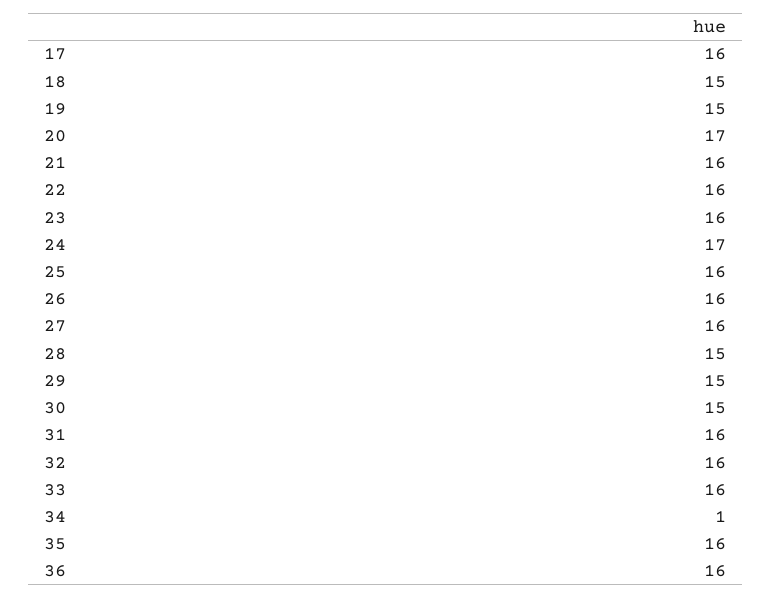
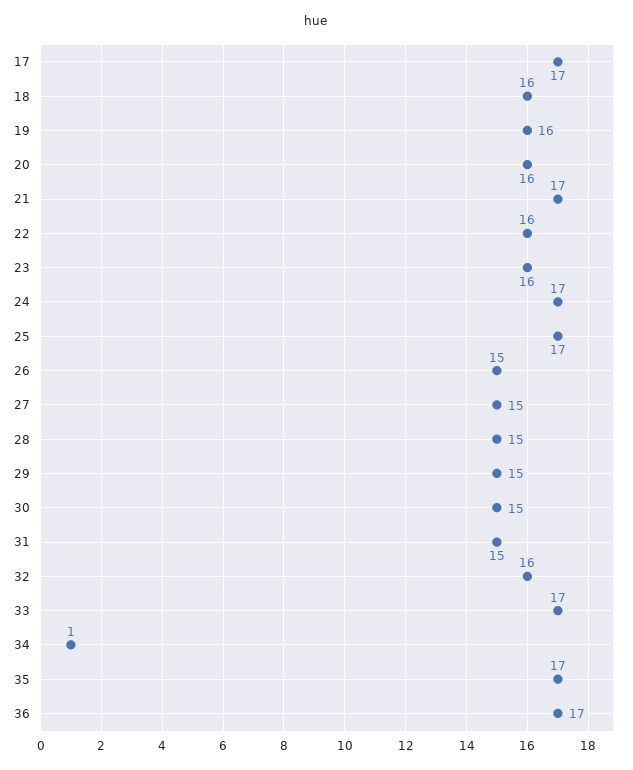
17: 16 -> 17
18: 15 -> 16
19: 15 -> 16
20: 17 -> 16
21: 16 -> 17
25: 16 -> 17
26: 16 -> 15
27: 16 -> 15
31: 16 -> 15
33: 16 -> 17
35: 16 -> 17
36: 16 -> 17

